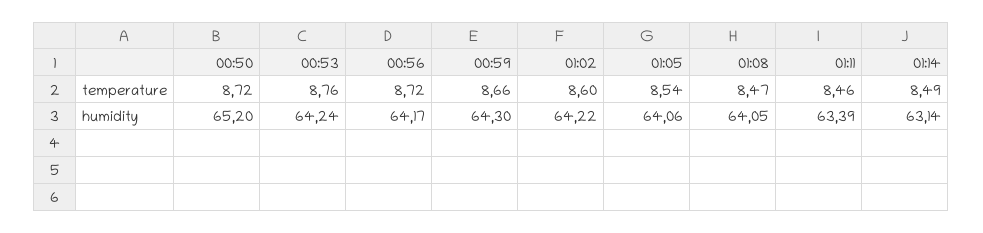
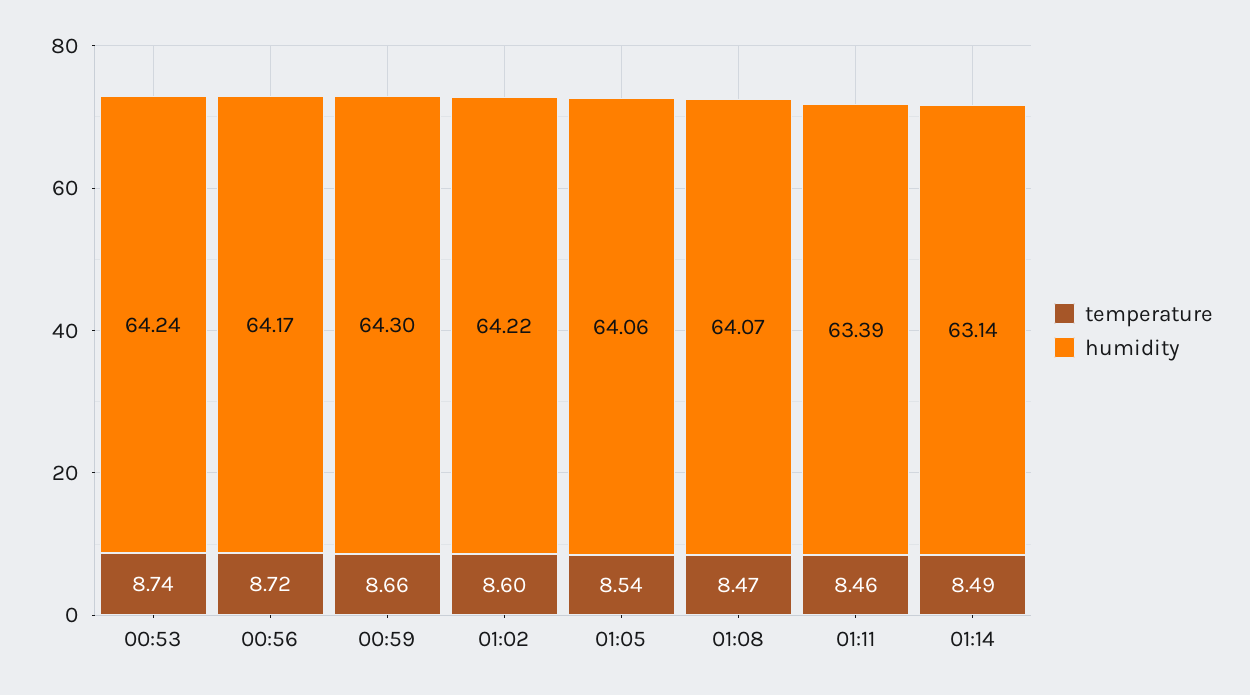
temperature, 00:50: 8.72 -> none
temperature, 00:53: 8.76 -> 8.74
humidity, 00:50: 65.2 -> none
humidity, 01:08: 64.05 -> 64.07

